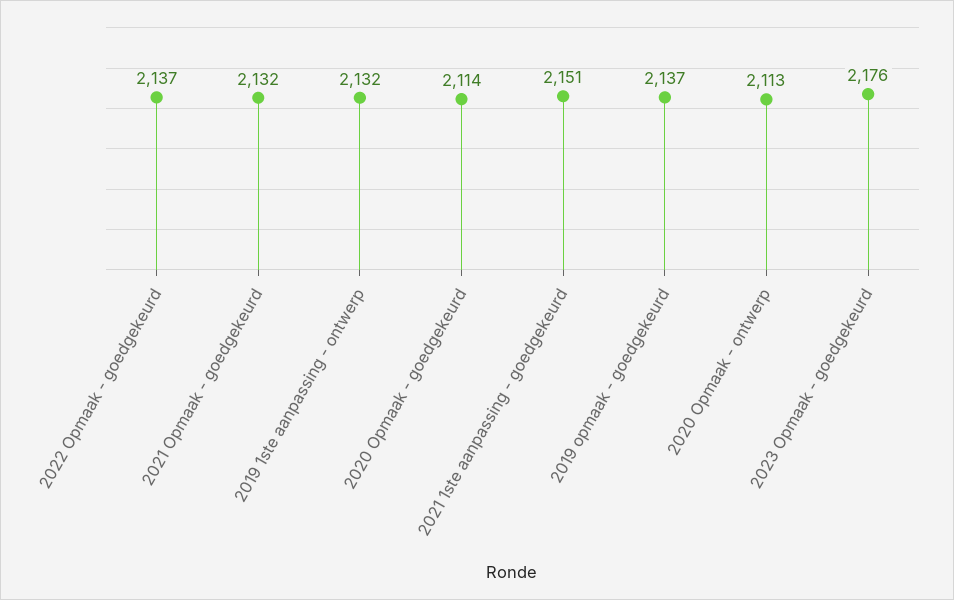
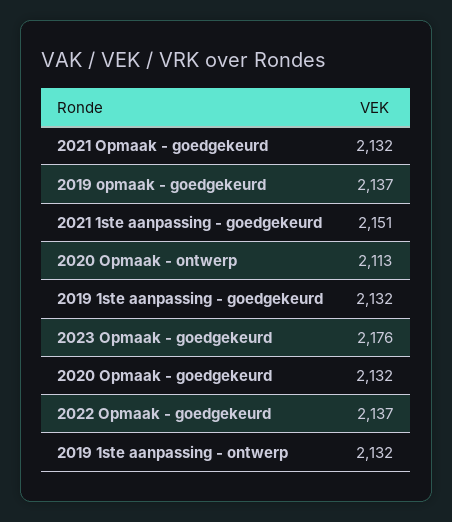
2020 Opmaak - goedgekeurd: 2114 -> 2132
2019 1ste aanpassing - goedgekeurd: none -> 2132

